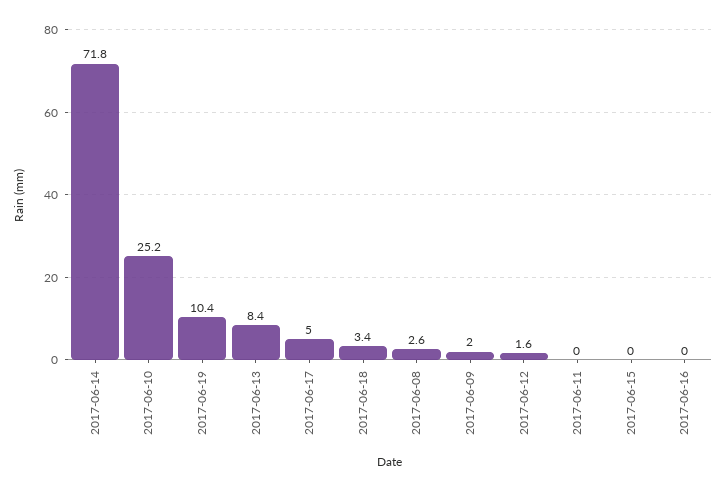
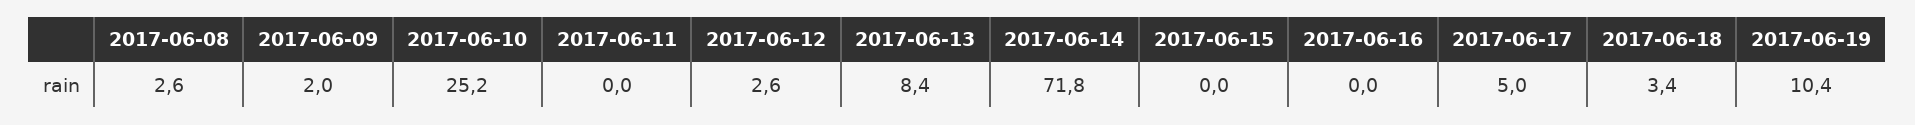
2017-06-12: 1.6 -> 2.6

